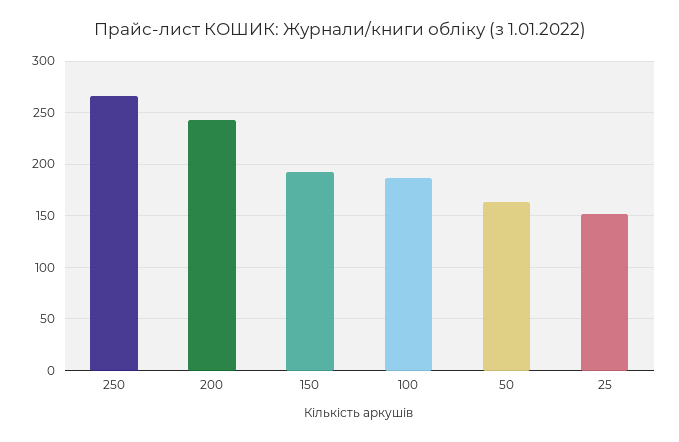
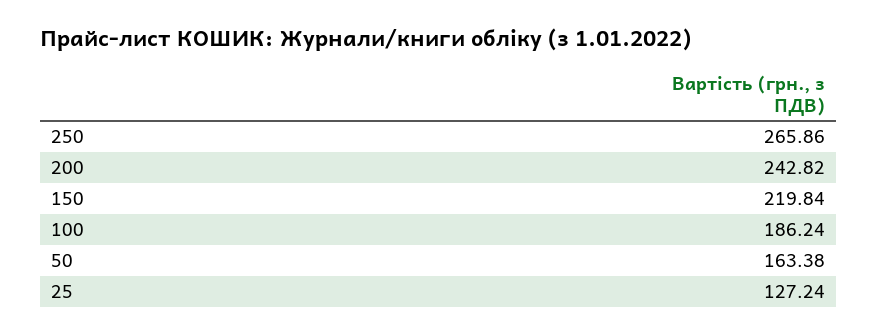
150: 190 -> 219.84
25: 150 -> 127.24

